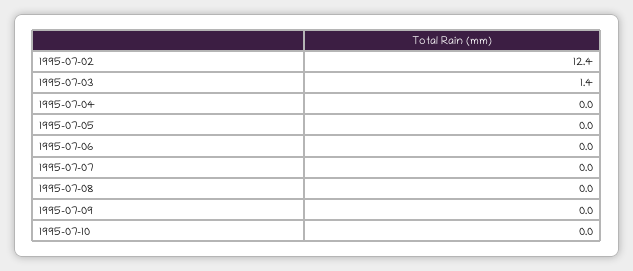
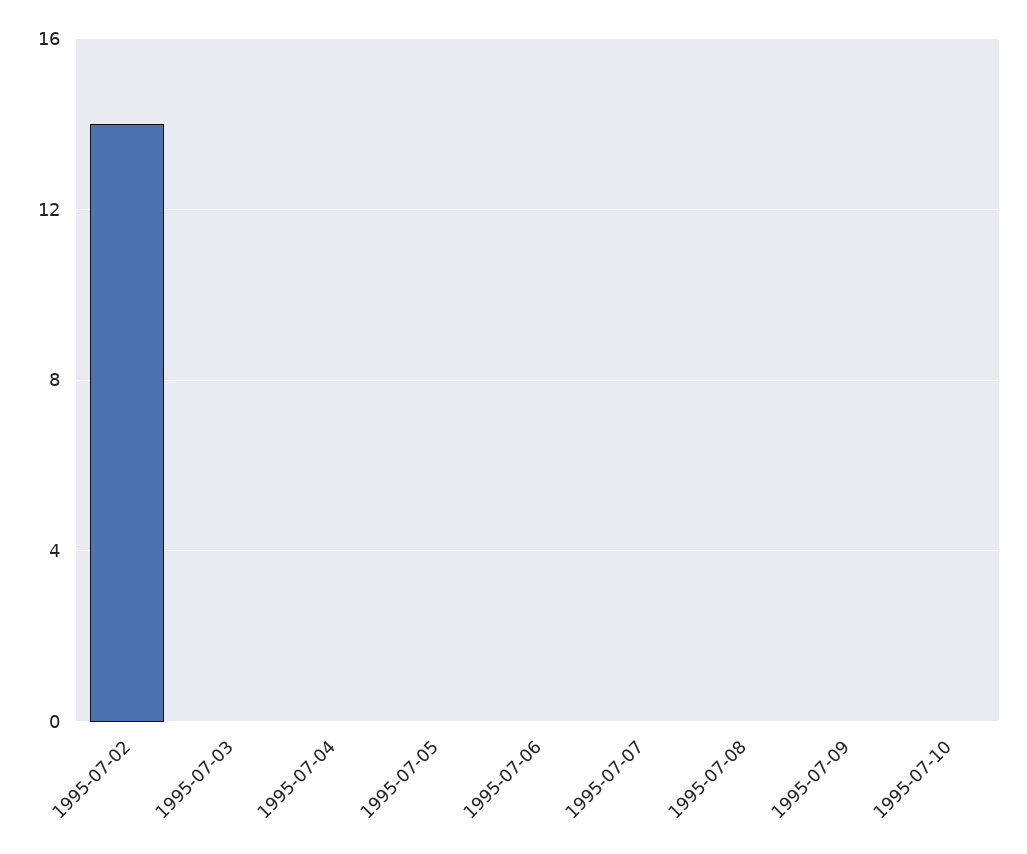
1995-07-02: 12.4 -> 14
1995-07-03: 1.4 -> 0

